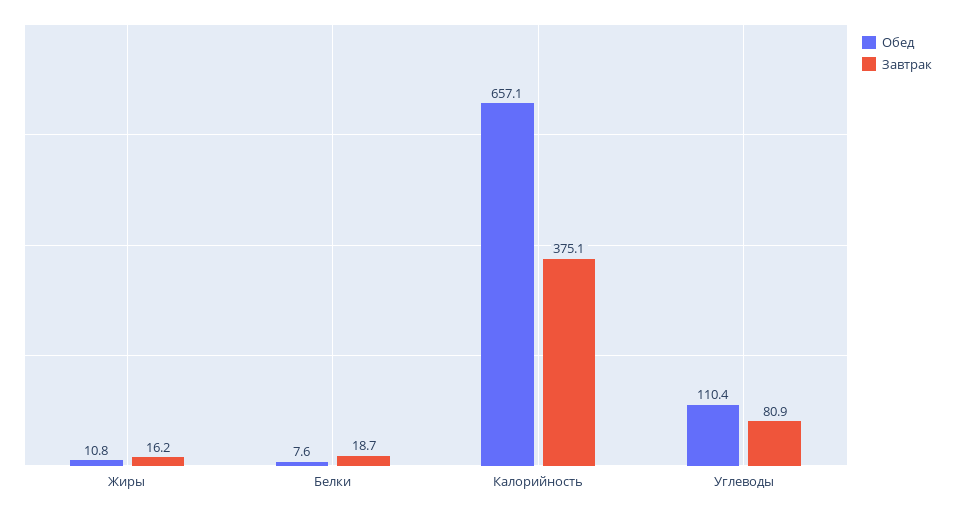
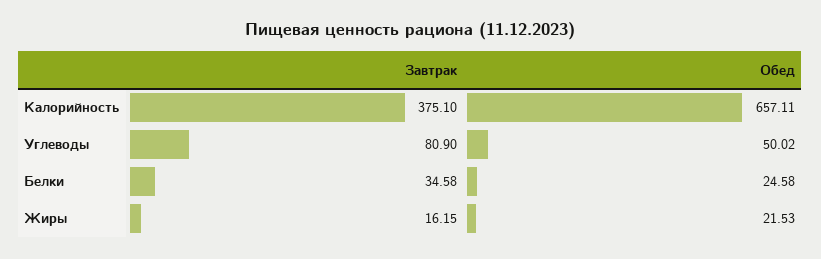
Обед, Жиры: 10.8 -> 21.53
Обед, Белки: 7.6 -> 24.58
Завтрак, Белки: 18.7 -> 34.58
Обед, Углеводы: 110.4 -> 50.02

